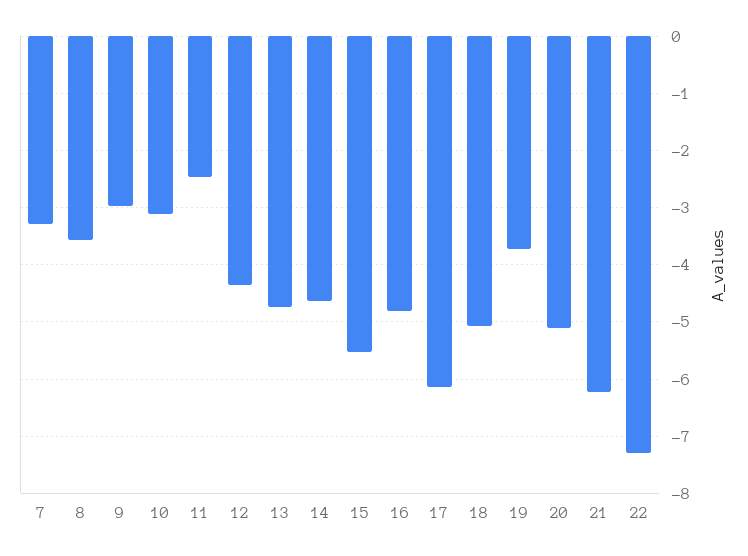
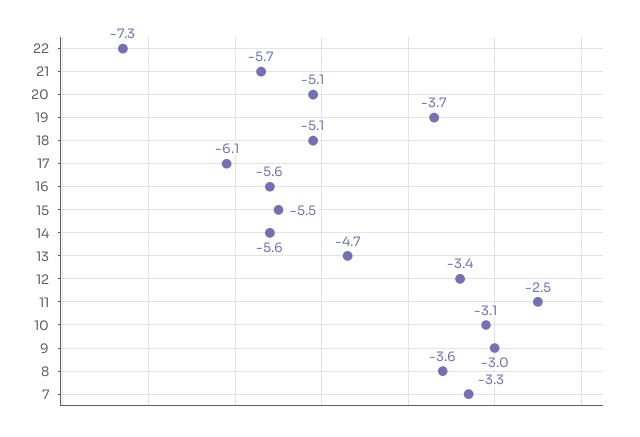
12: -4.4 -> -3.4
14: -4.6 -> -5.6
16: -4.8 -> -5.6
21: -6.2 -> -5.7

